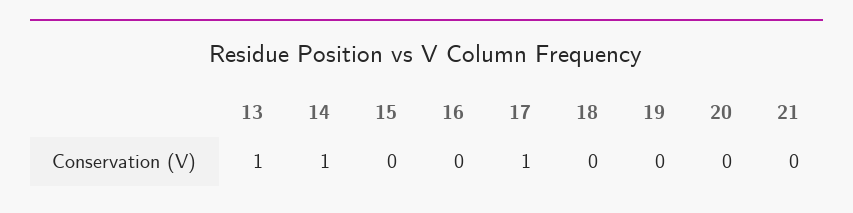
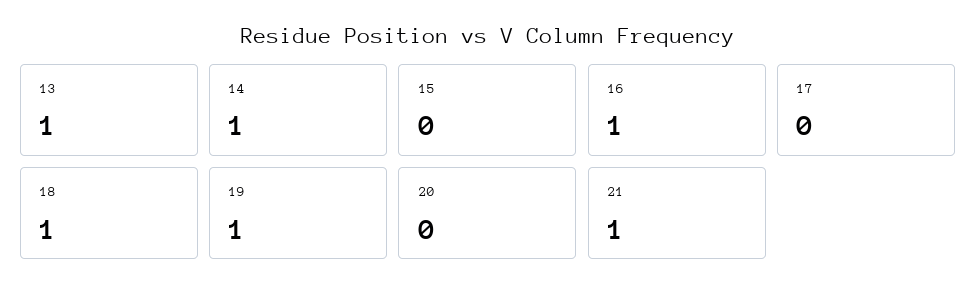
16: 0 -> 1
17: 1 -> 0
18: 0 -> 1
19: 0 -> 1
21: 0 -> 1

